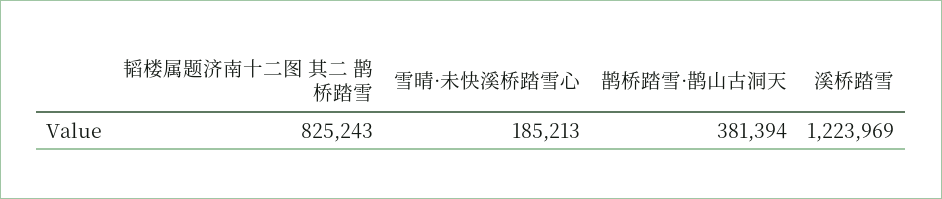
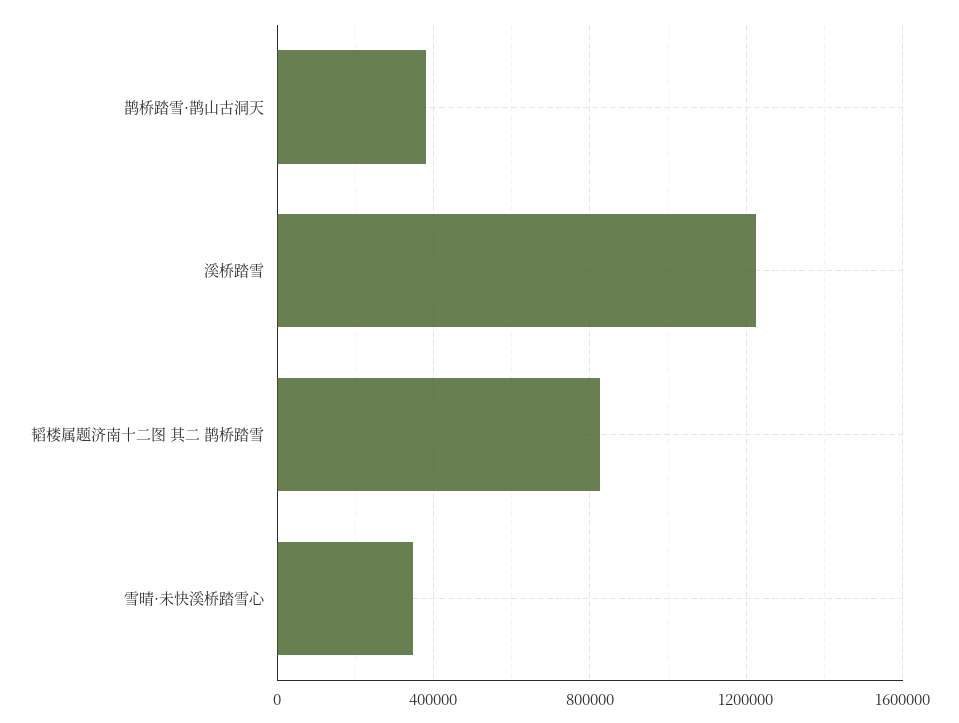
雪晴·未快溪桥踏雪心: 185213 -> 350000

